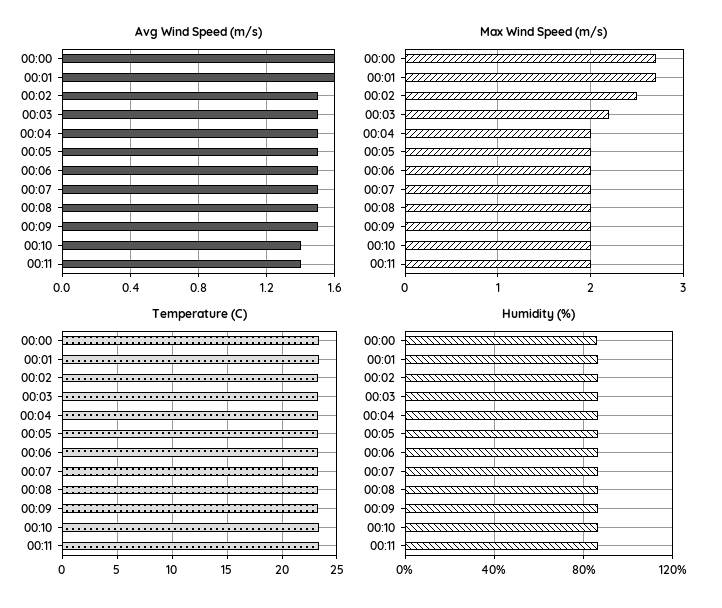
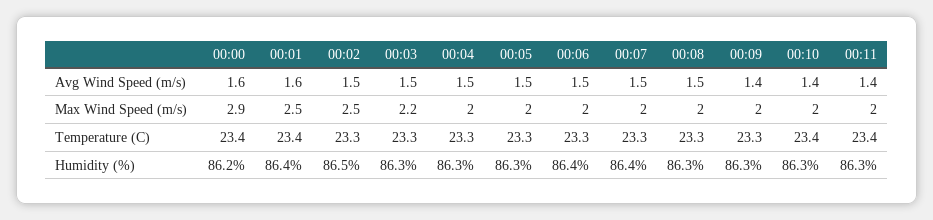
Avg Wind Speed (m/s), 00:09: 1.5 -> 1.4
Max Wind Speed (m/s), 00:00: 2.7 -> 2.9
Max Wind Speed (m/s), 00:01: 2.7 -> 2.5

